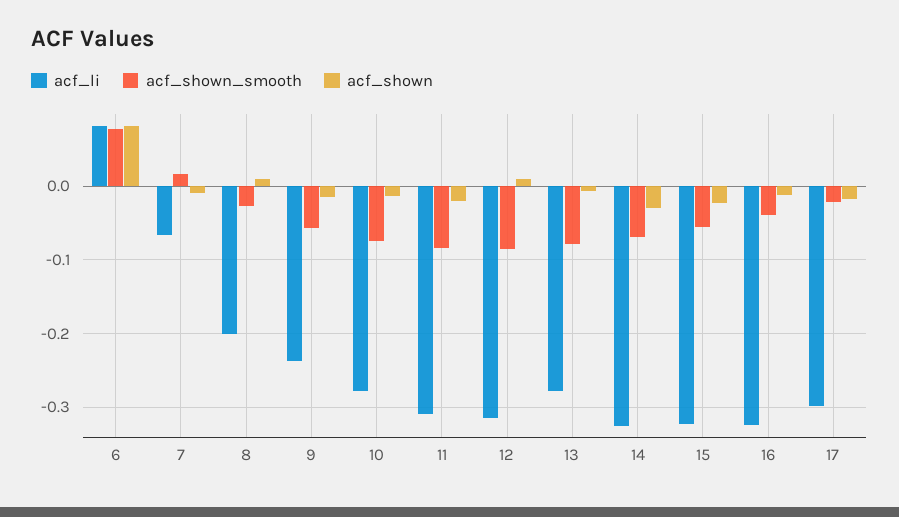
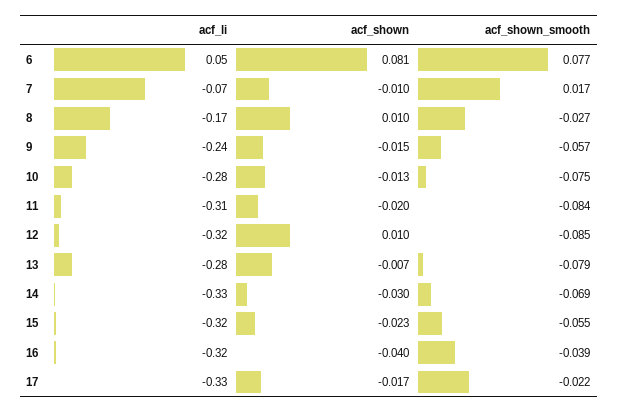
acf_li, 6: 0.08 -> 0.05
acf_li, 8: -0.2 -> -0.17
acf_shown, 16: -0.01 -> -0.04
acf_li, 17: -0.3 -> -0.33

